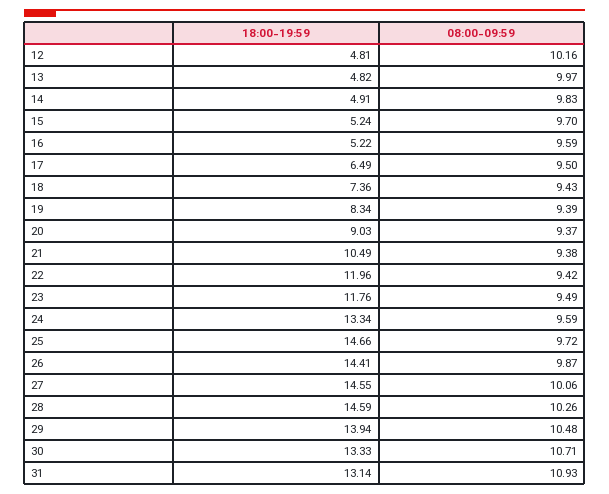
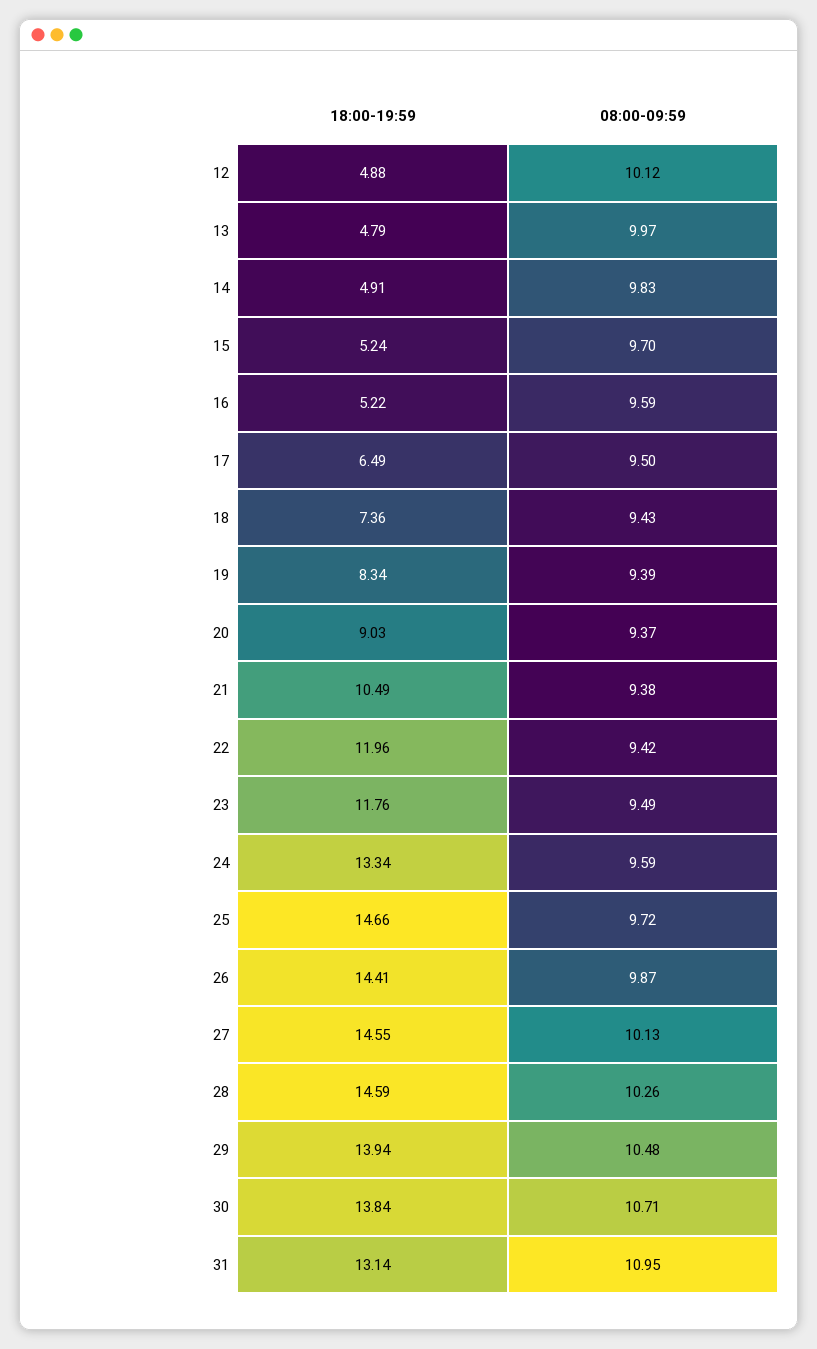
18:00-19:59, 12: 4.81 -> 4.88
08:00-09:59, 12: 10.16 -> 10.12
18:00-19:59, 13: 4.82 -> 4.79
08:00-09:59, 27: 10.06 -> 10.13
18:00-19:59, 30: 13.33 -> 13.84
08:00-09:59, 31: 10.93 -> 10.95

